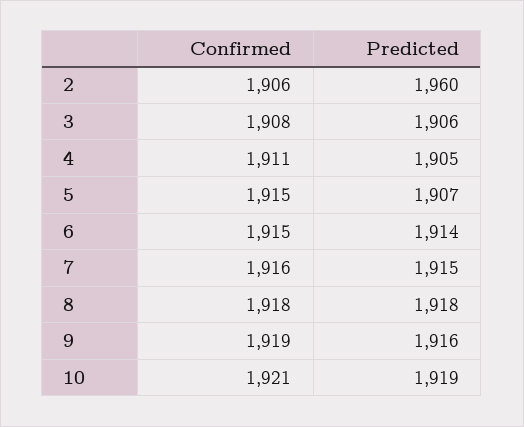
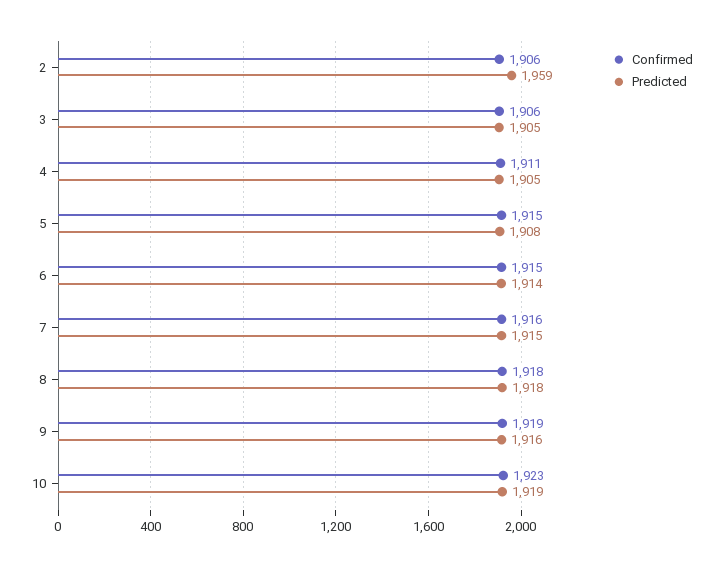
Predicted, 2: 1960 -> 1959
Confirmed, 3: 1908 -> 1906
Predicted, 3: 1906 -> 1905
Predicted, 5: 1907 -> 1908
Confirmed, 10: 1921 -> 1923

